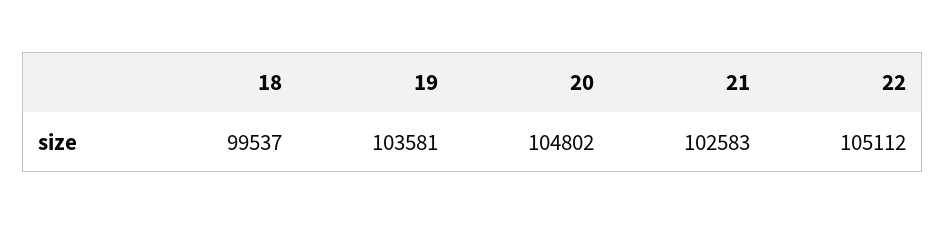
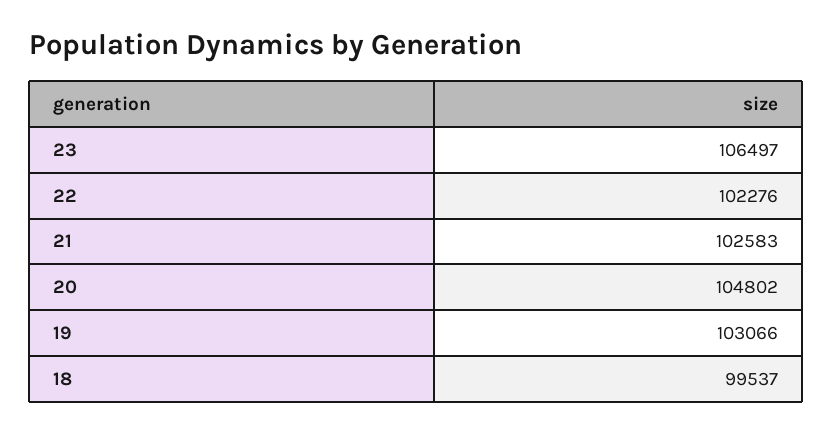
19: 103581 -> 103066
22: 105112 -> 102276
23: none -> 106497

